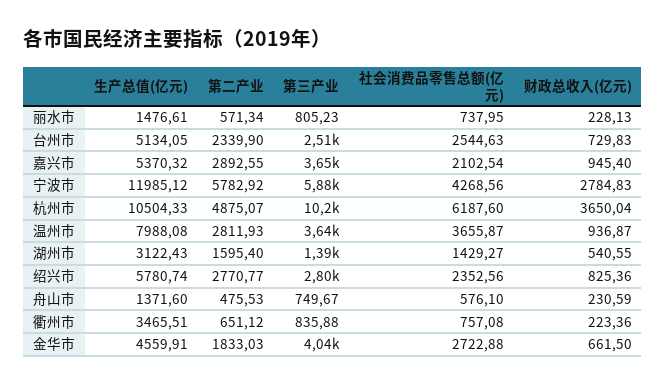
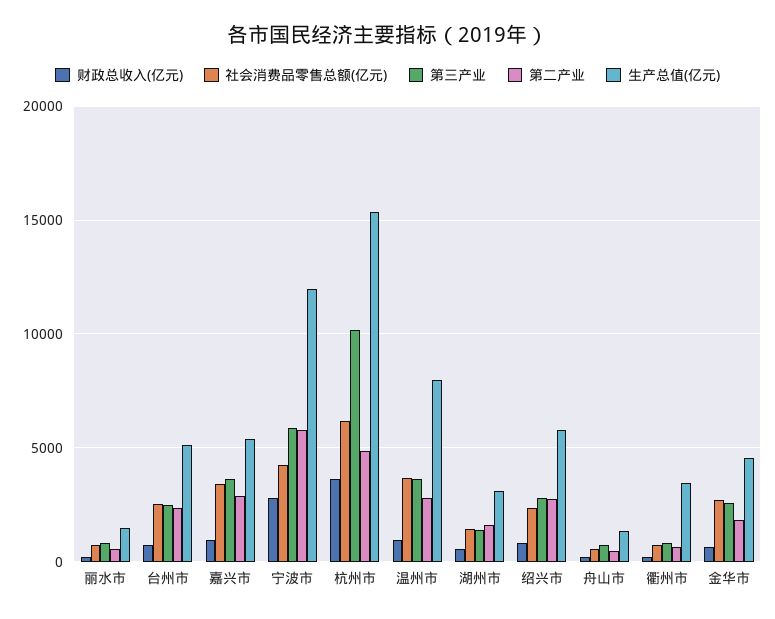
社会消费品零售总额(亿元), 嘉兴市: 2102.54 -> 3500
生产总值(亿元), 杭州市: 10504.33 -> 15500
第三产业, 金华市: 4040 -> 2500

